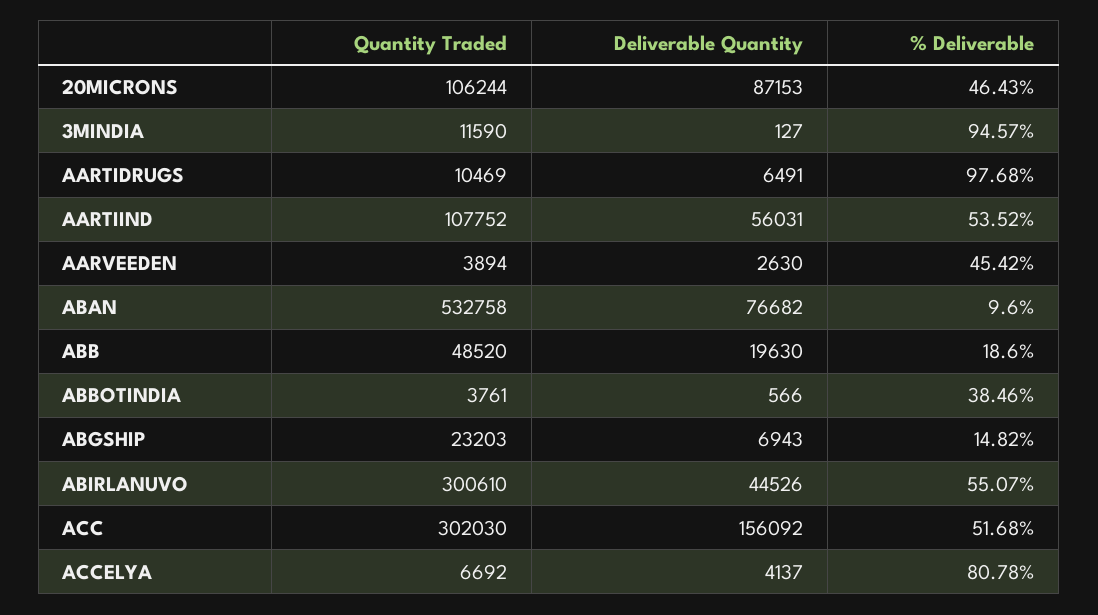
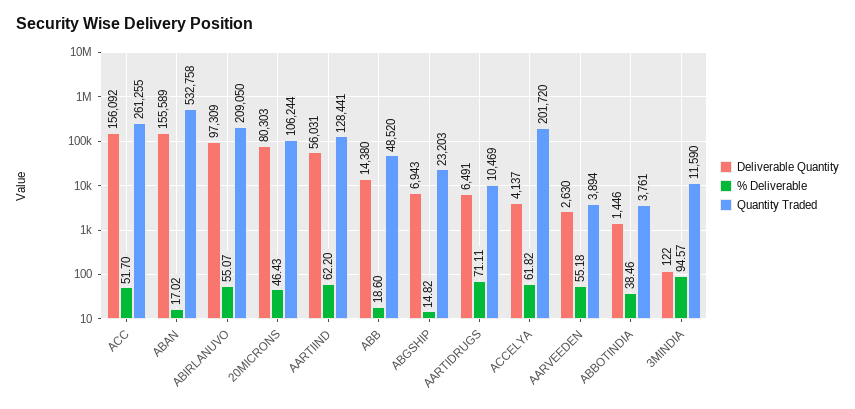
Deliverable Quantity, 20MICRONS: 87153 -> 80303
Deliverable Quantity, 3MINDIA: 127 -> 122
% Deliverable, AARTIDRUGS: 97.68 -> 71.11
Quantity Traded, AARTIIND: 107752 -> 128441
% Deliverable, AARTIIND: 53.52 -> 62.2
% Deliverable, AARVEEDEN: 45.42 -> 55.18
Deliverable Quantity, ABAN: 76682 -> 155589
% Deliverable, ABAN: 9.6 -> 17.02
Deliverable Quantity, ABB: 19630 -> 14380
Deliverable Quantity, ABBOTINDIA: 566 -> 1446
Quantity Traded, ABIRLANUVO: 300610 -> 209050
Deliverable Quantity, ABIRLANUVO: 44526 -> 97309
Quantity Traded, ACC: 302030 -> 261255
% Deliverable, ACC: 51.68 -> 51.7
Quantity Traded, ACCELYA: 6692 -> 201720
% Deliverable, ACCELYA: 80.78 -> 61.82

